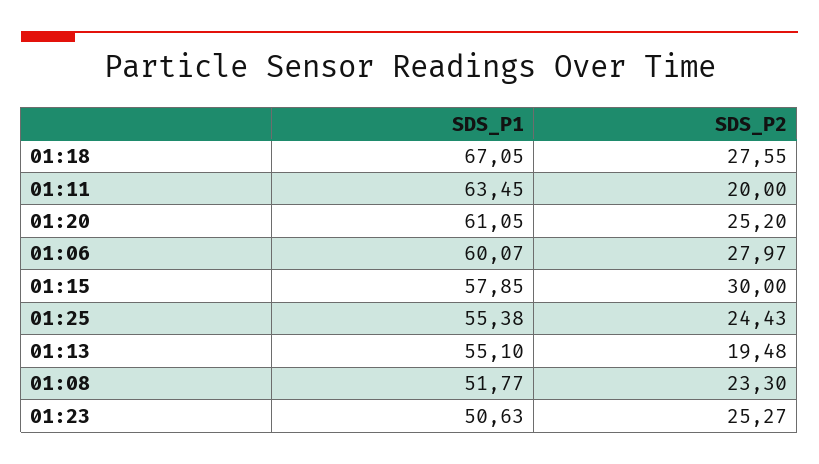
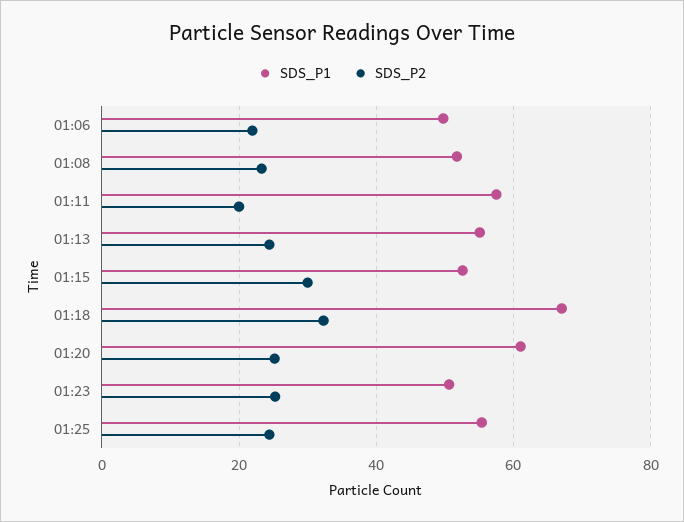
SDS_P2, 01:18: 27.55 -> 32
SDS_P1, 01:11: 63.45 -> 58
SDS_P1, 01:06: 60.07 -> 50
SDS_P2, 01:06: 27.97 -> 22
SDS_P1, 01:15: 57.85 -> 52
SDS_P2, 01:13: 19.48 -> 24

